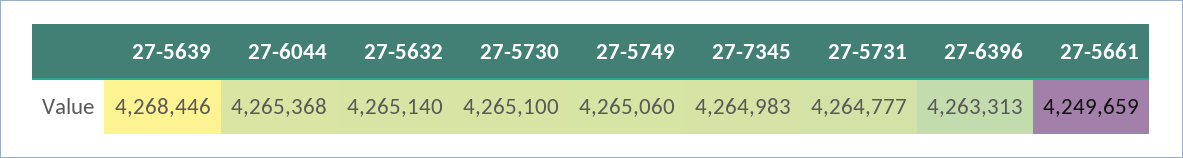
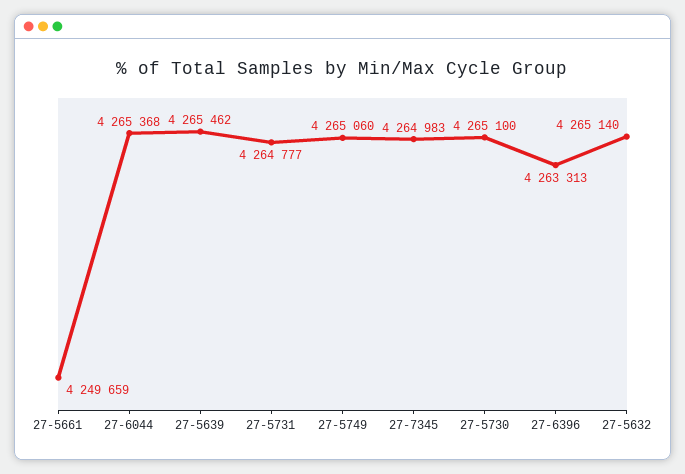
27-5639: 4268446 -> 4265462

